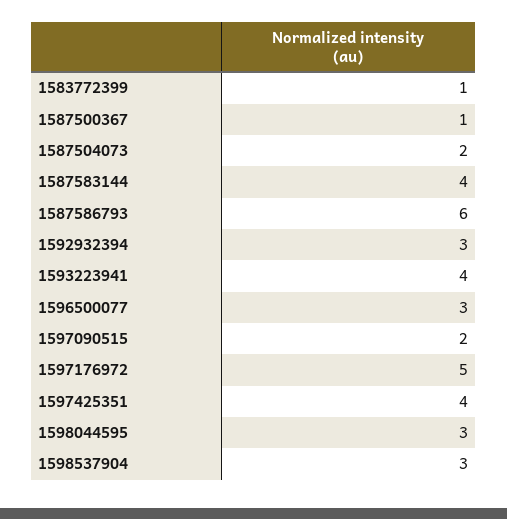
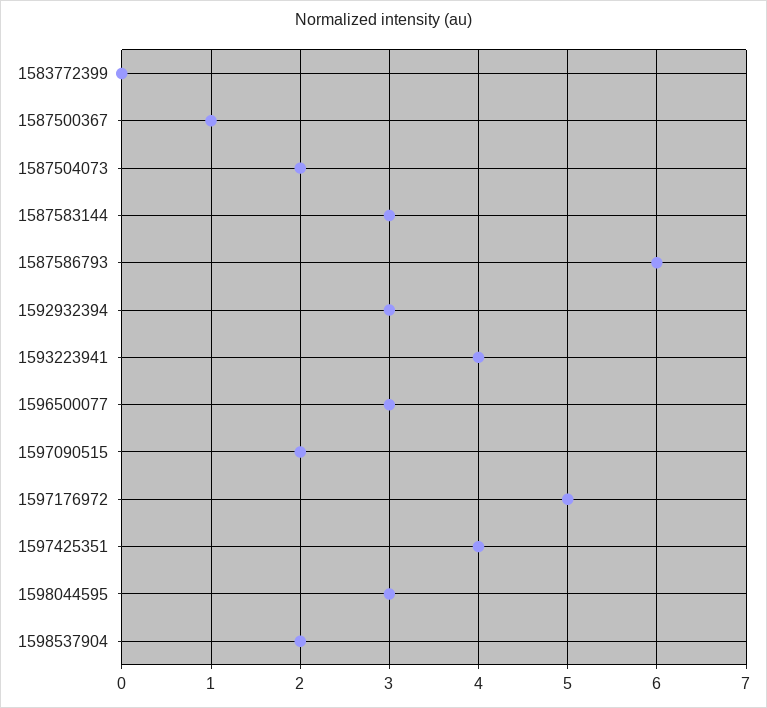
1583772399: 1 -> 0
1587583144: 4 -> 3
1598537904: 3 -> 2

